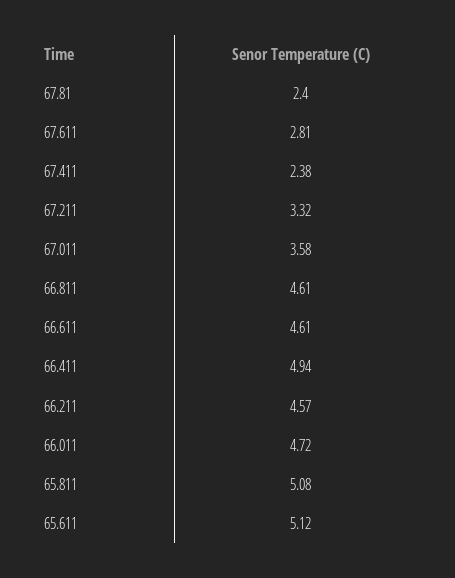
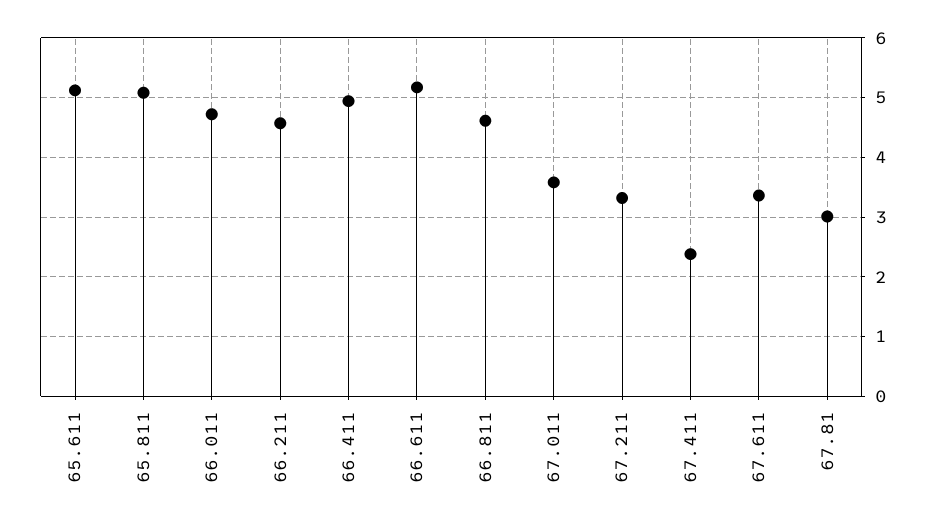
67.81: 2.4 -> 3
67.611: 2.81 -> 3.4
66.611: 4.61 -> 5.2

